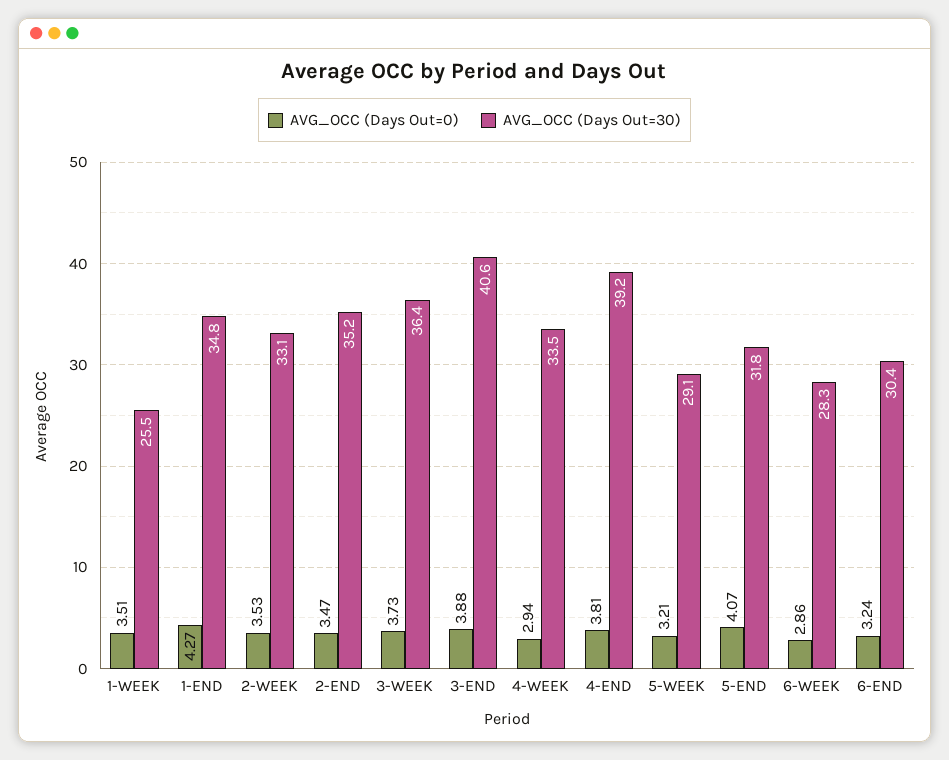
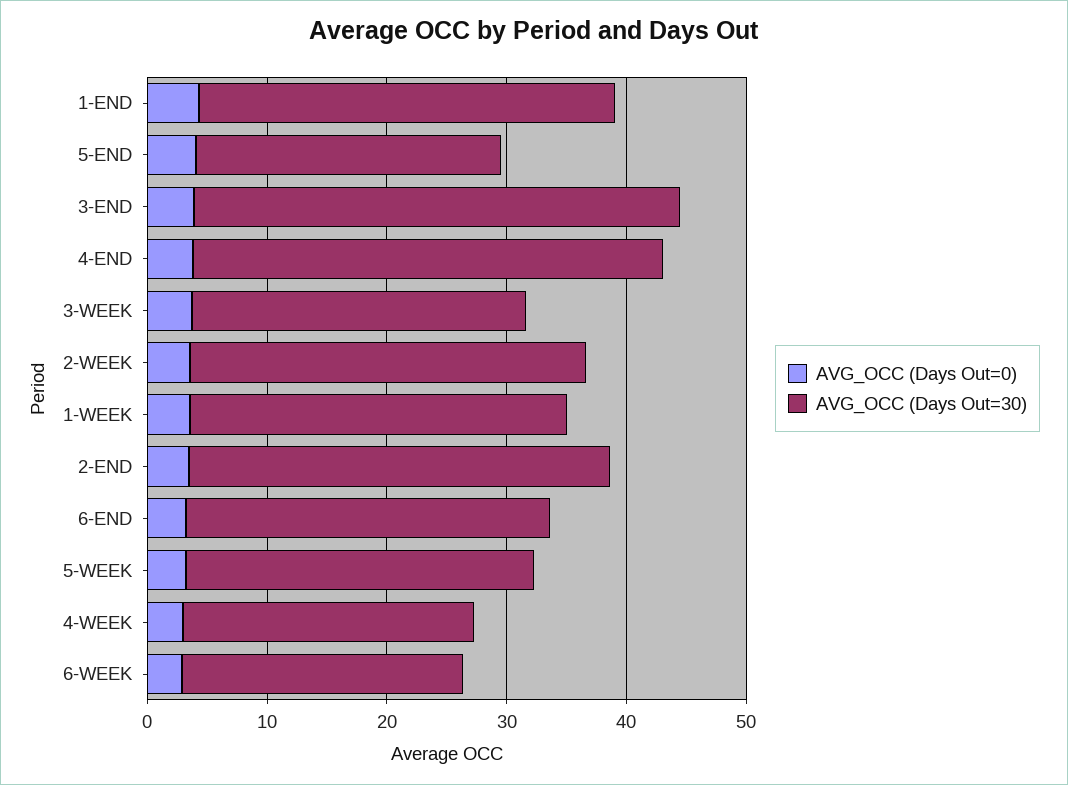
AVG_OCC (Days Out=30), 1-WEEK: 25.5 -> 32
AVG_OCC (Days Out=30), 3-WEEK: 36.4 -> 28
AVG_OCC (Days Out=30), 4-WEEK: 33.5 -> 24
AVG_OCC (Days Out=30), 5-END: 31.8 -> 26
AVG_OCC (Days Out=30), 6-WEEK: 28.3 -> 24

